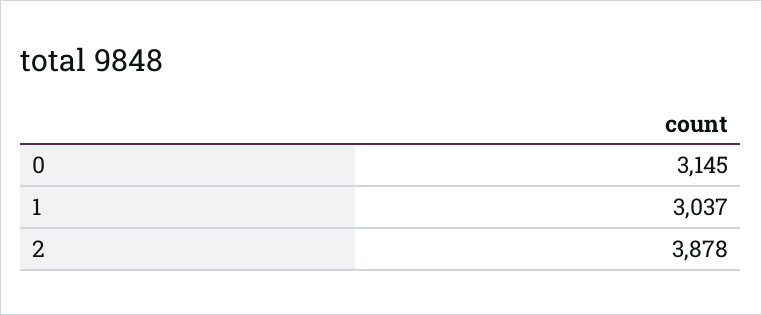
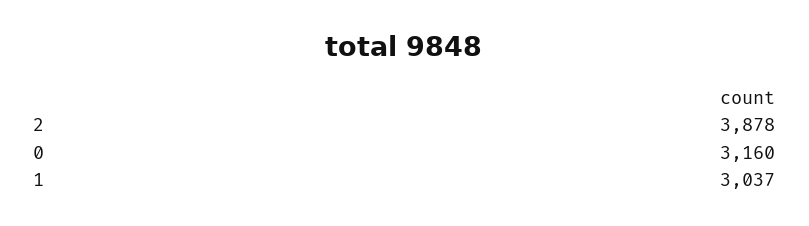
0: 3145 -> 3160

